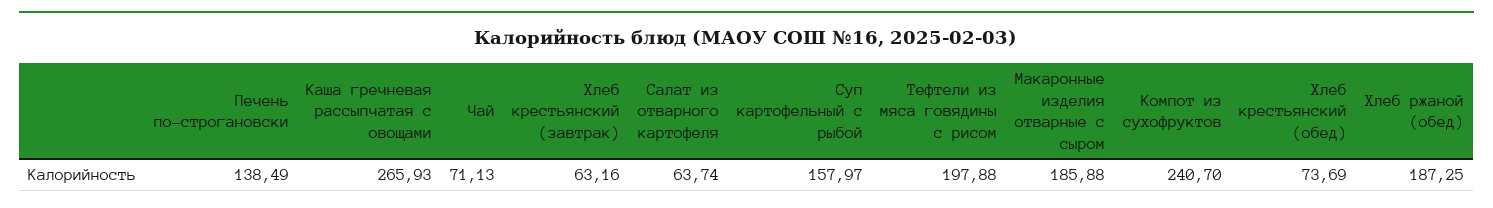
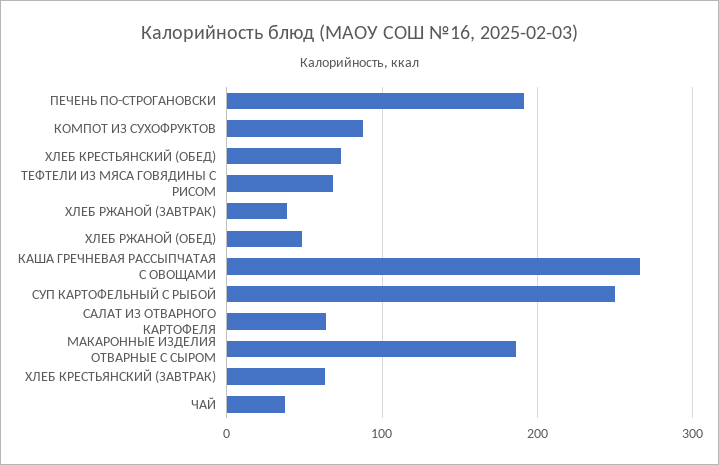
Печень по-строгановски: 138.49 -> 190
Чай: 71.13 -> 40
Суп картофельный с рыбой: 157.97 -> 250
Тефтели из мяса говядины с рисом: 197.88 -> 70
Компот из сухофруктов: 240.7 -> 90
Хлеб ржаной (обед): 187.25 -> 50
ХЛЕБ РЖАНОЙ (ЗАВТРАК): none -> 40

